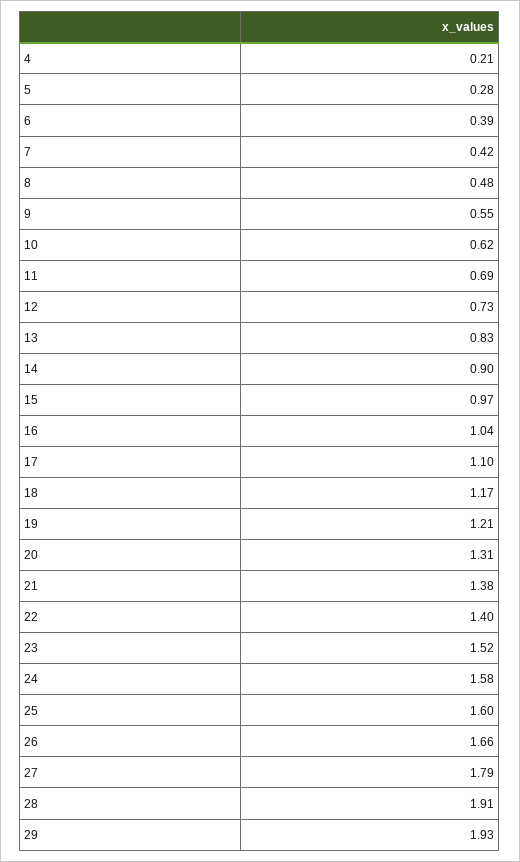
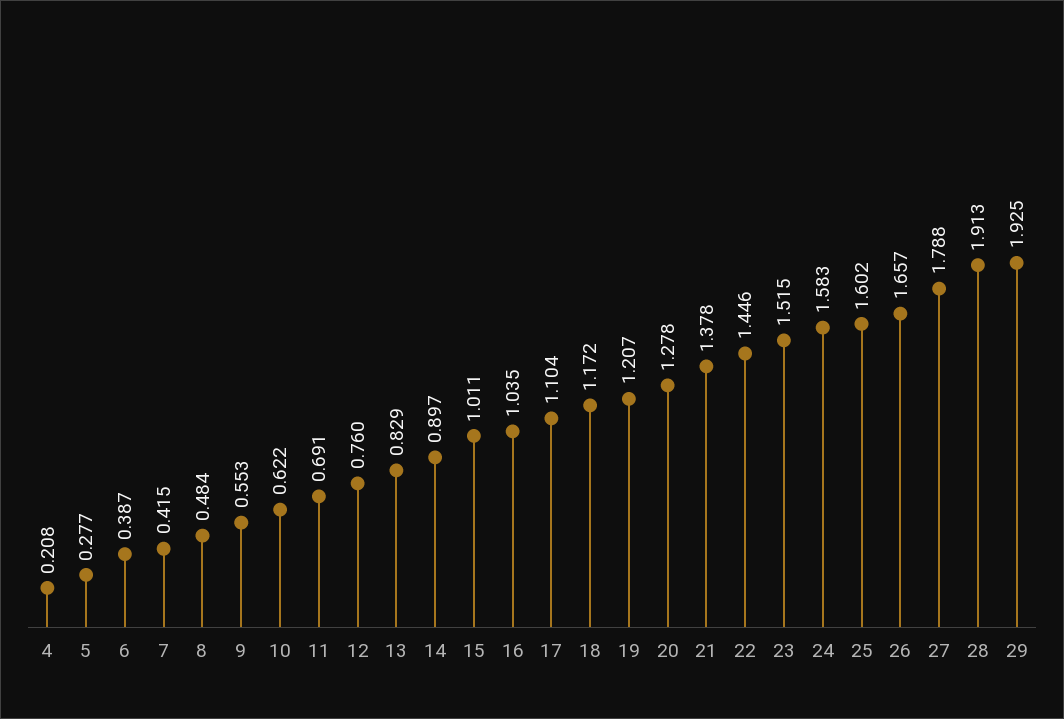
12: 0.73 -> 0.76
15: 0.97 -> 1.011
20: 1.31 -> 1.278
22: 1.4 -> 1.446

